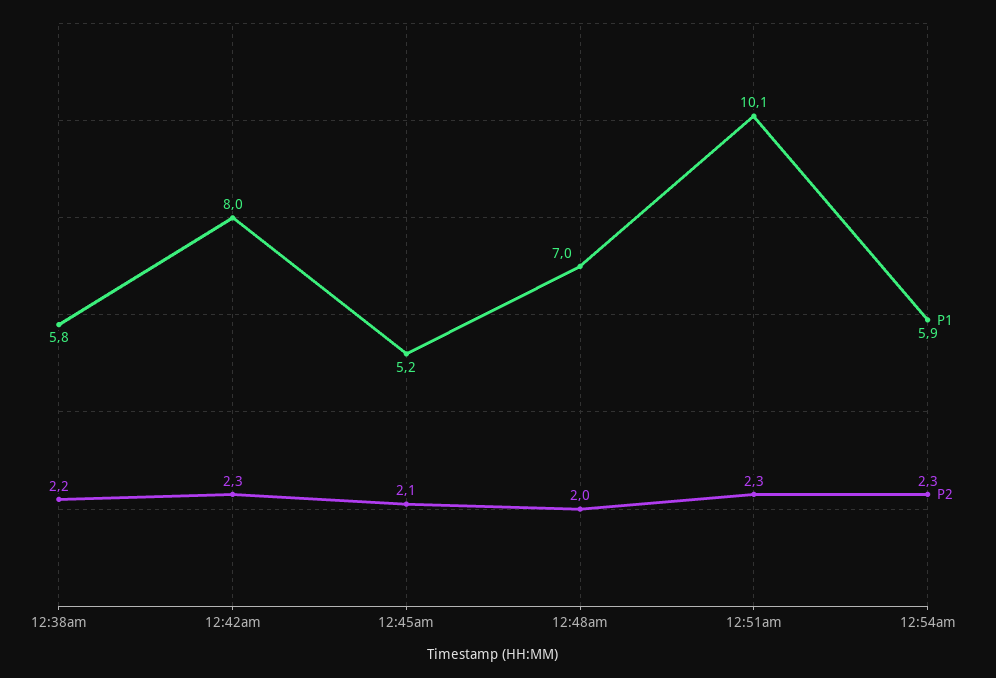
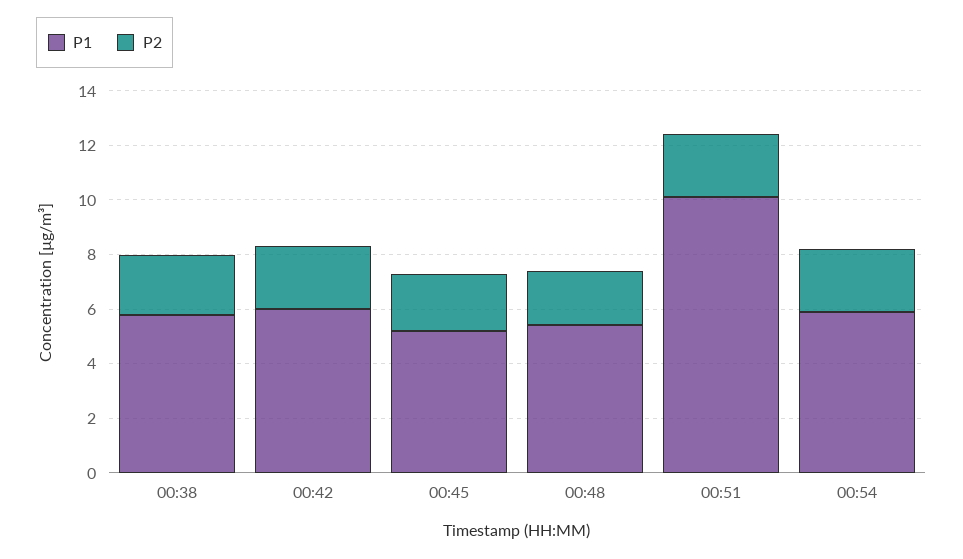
P1, 12:42am: 8 -> 6
P1, 12:48am: 7 -> 5.5

